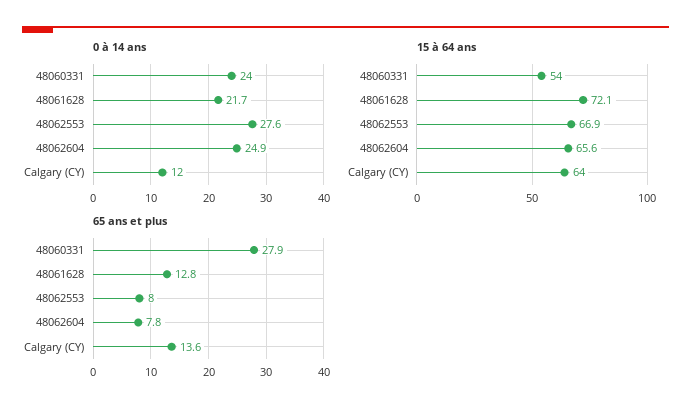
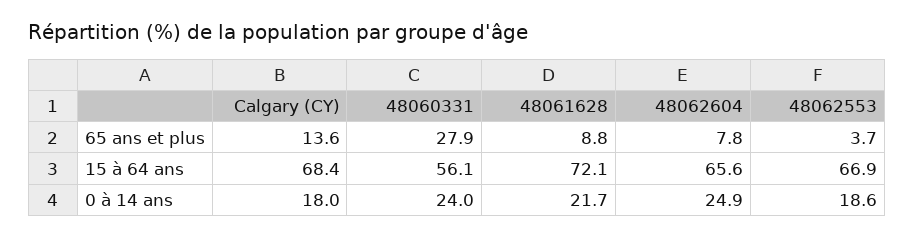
0 à 14 ans, 48062553: 27.6 -> 18.6
0 à 14 ans, Calgary (CY): 12 -> 18
15 à 64 ans, 48060331: 54 -> 56.1
15 à 64 ans, Calgary (CY): 64 -> 68.4
65 ans et plus, 48061628: 12.8 -> 8.8
65 ans et plus, 48062553: 8 -> 3.7

